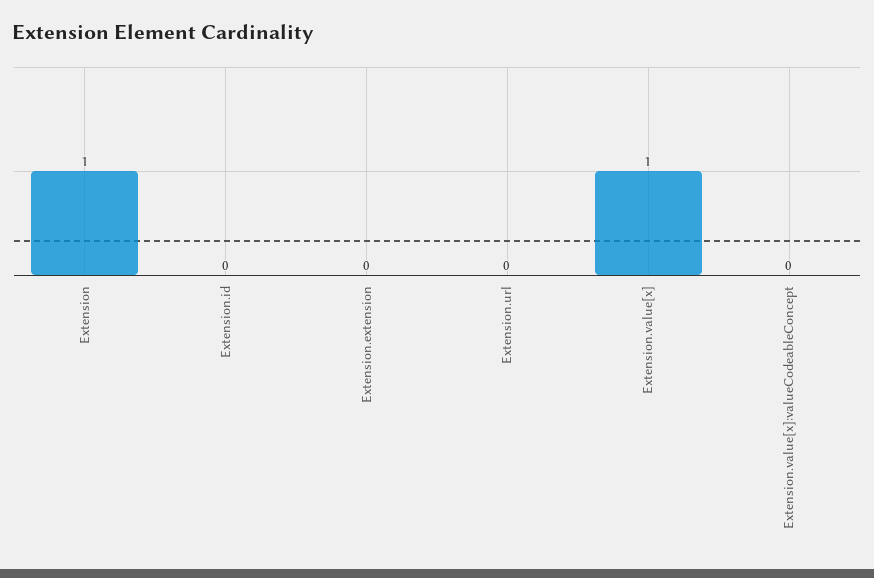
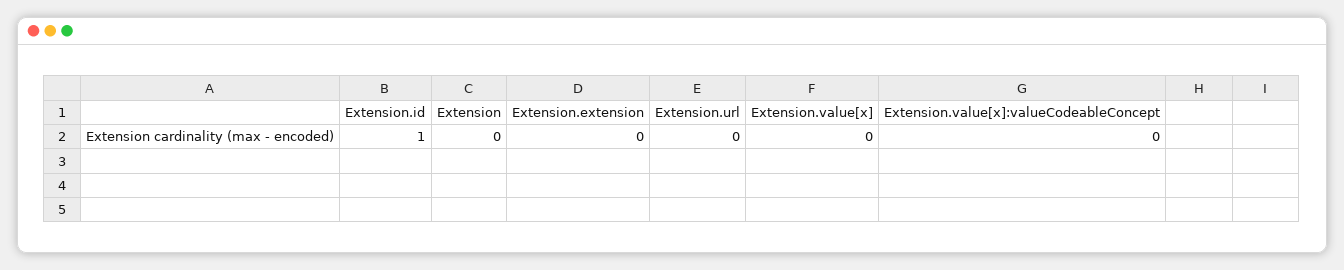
Extension: 1 -> 0
Extension.id: 0 -> 1
Extension.value[x]: 1 -> 0

